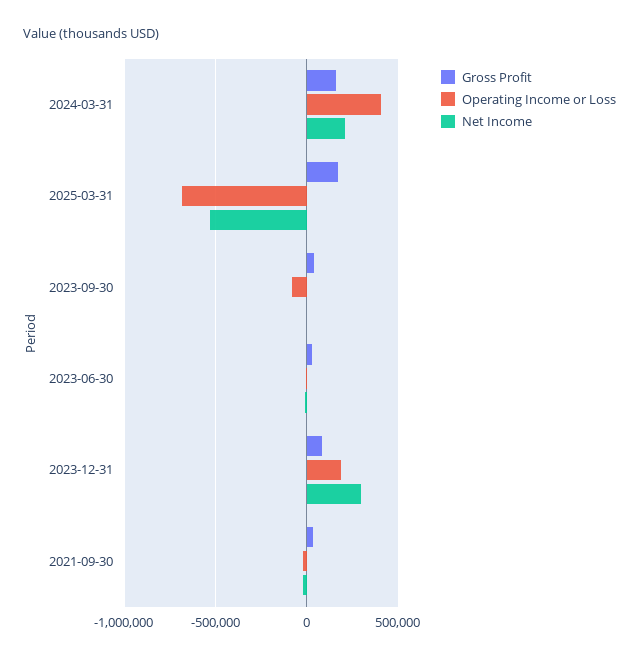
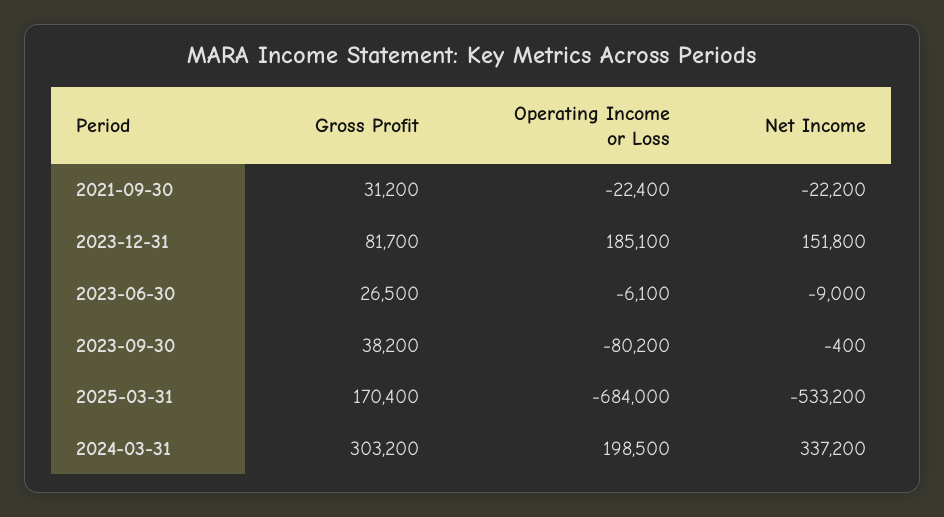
Gross Profit, 2024-03-31: 150000 -> 303200
Operating Income or Loss, 2024-03-31: 400000 -> 198500
Net Income, 2024-03-31: 200000 -> 337200
Net Income, 2023-12-31: 300000 -> 151800

